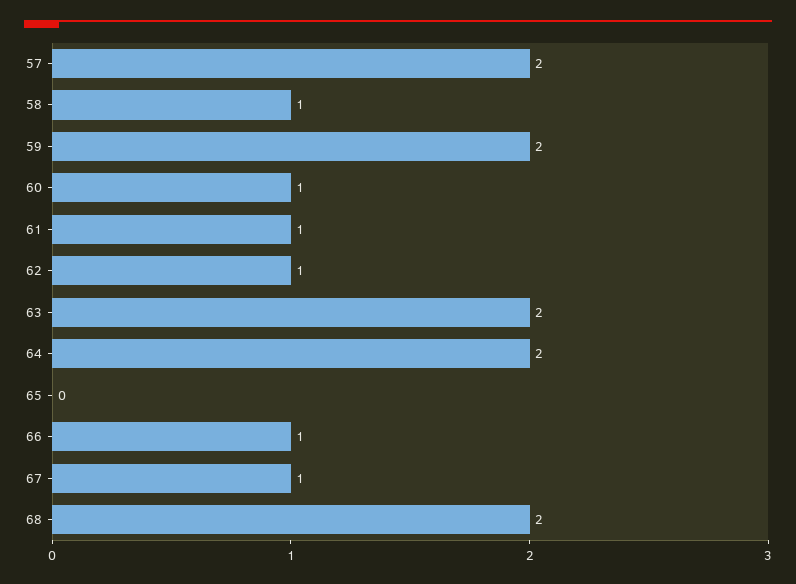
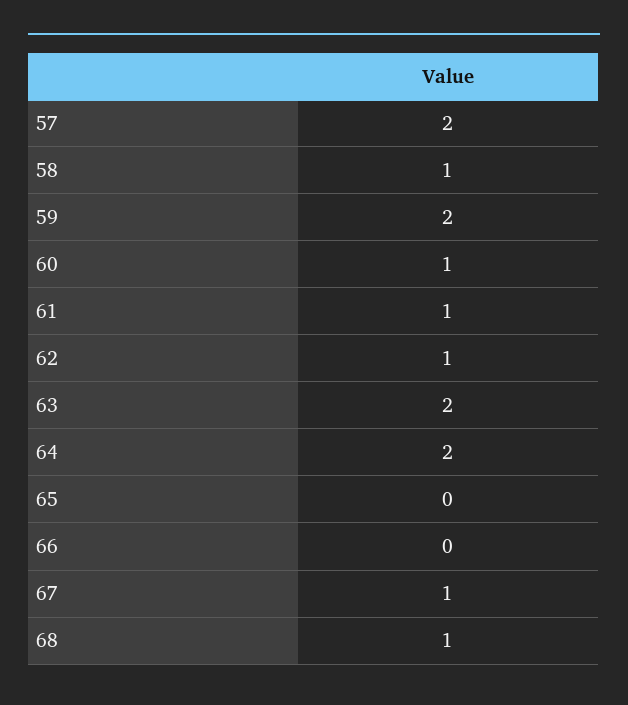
66: 1 -> 0
68: 2 -> 1

